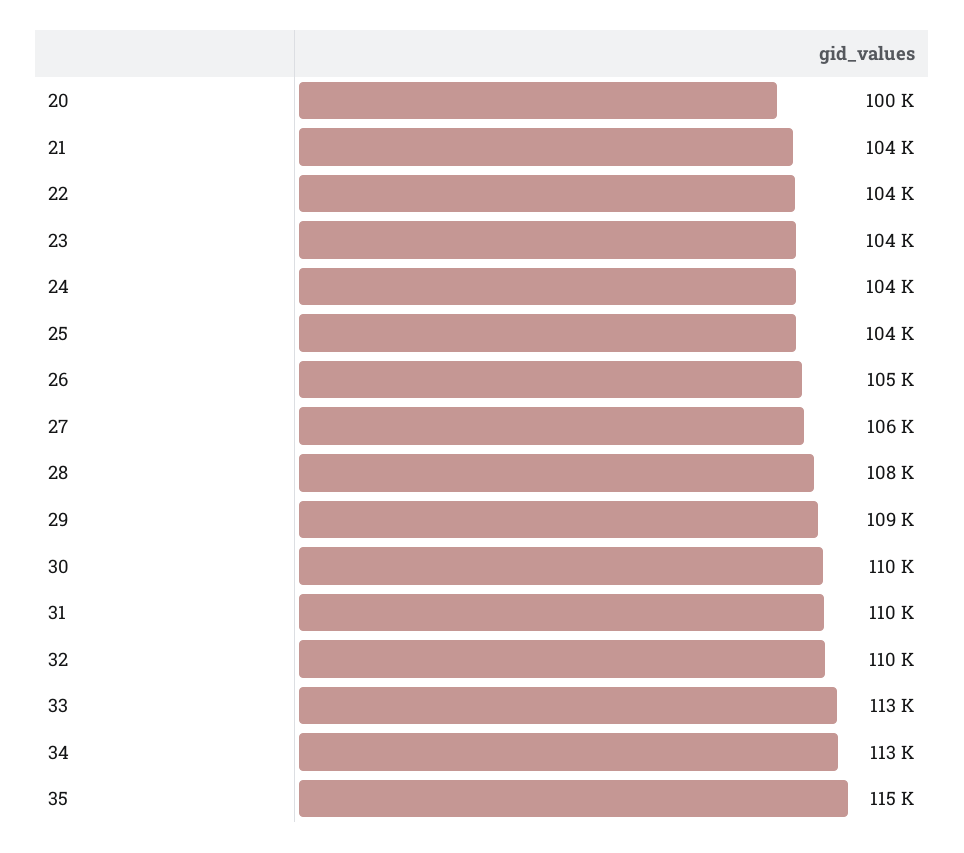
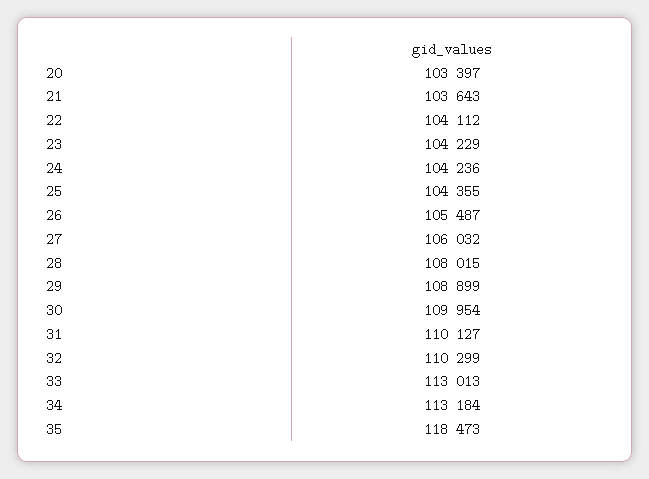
20: 100000 -> 103397
35: 115000 -> 118473

